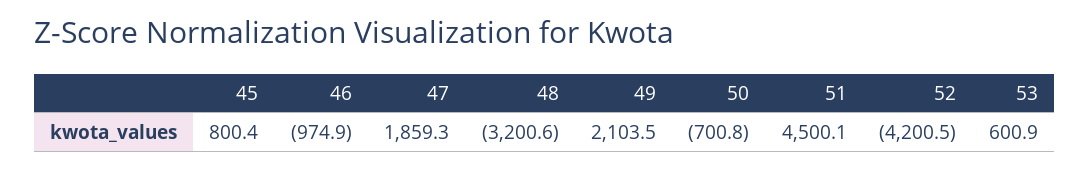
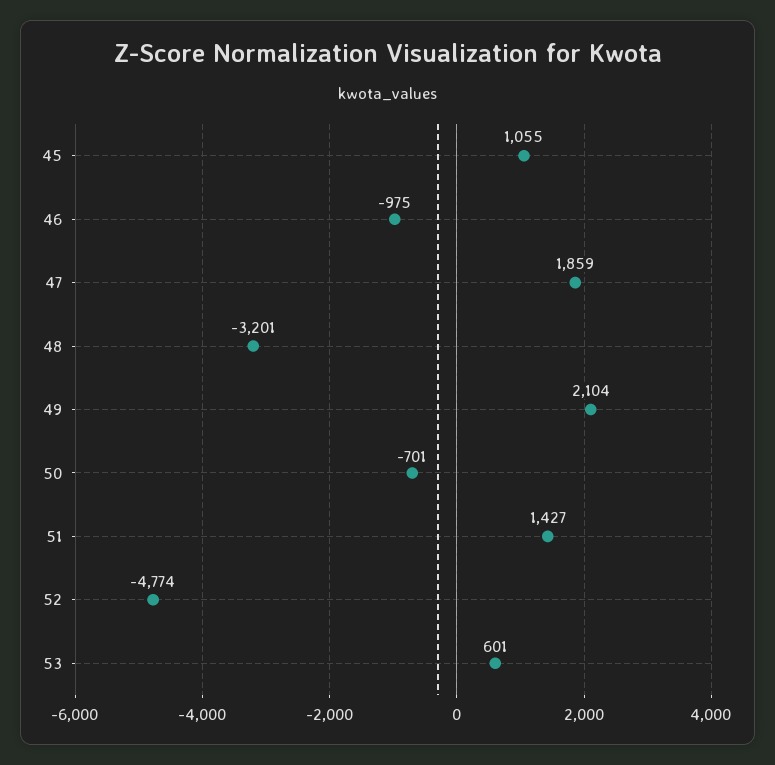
45: 800.4 -> 1055
51: 4500.1 -> 1427
52: -4200.5 -> -4774

